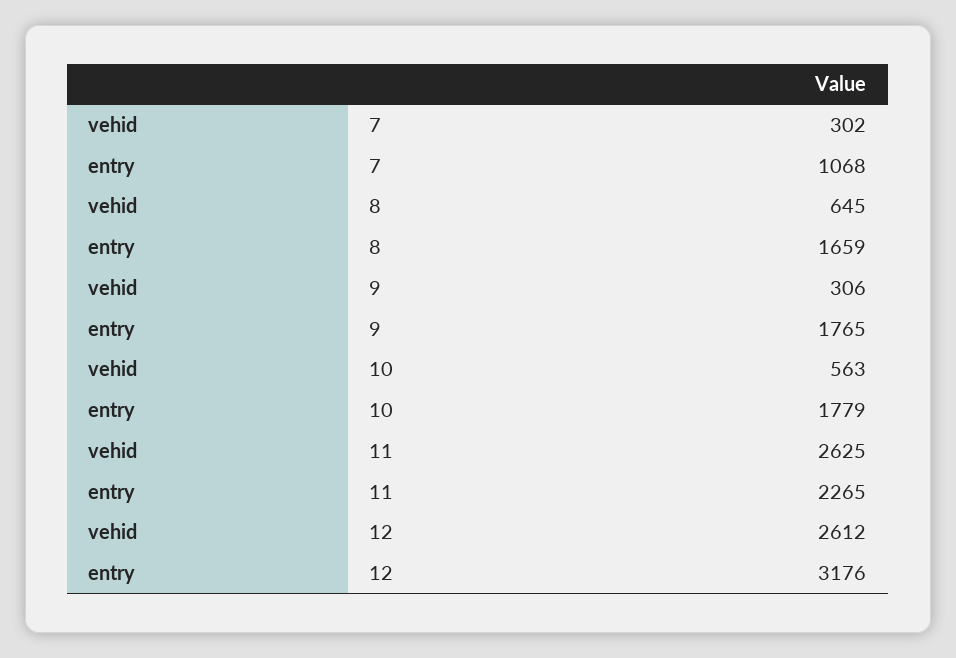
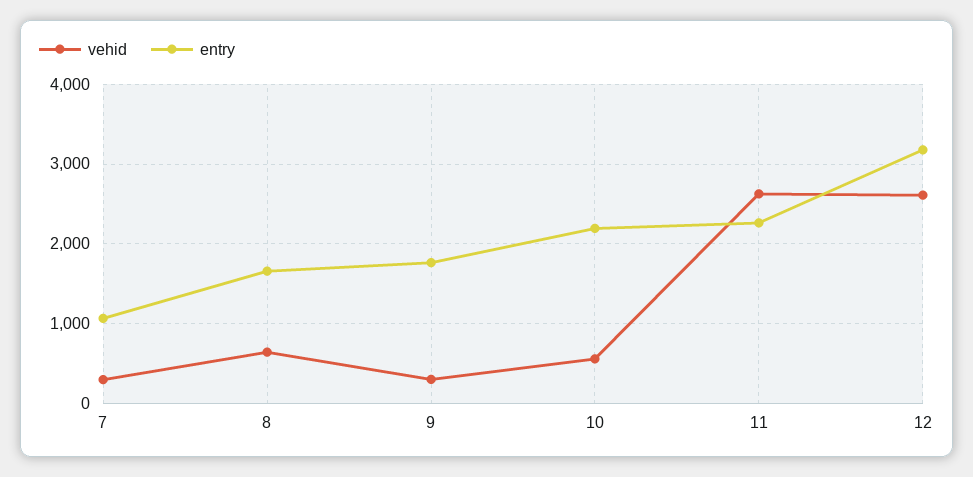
entry, 10: 1779 -> 2200

